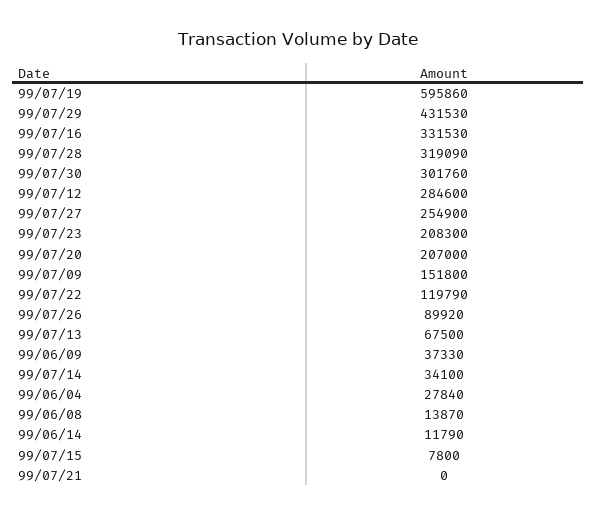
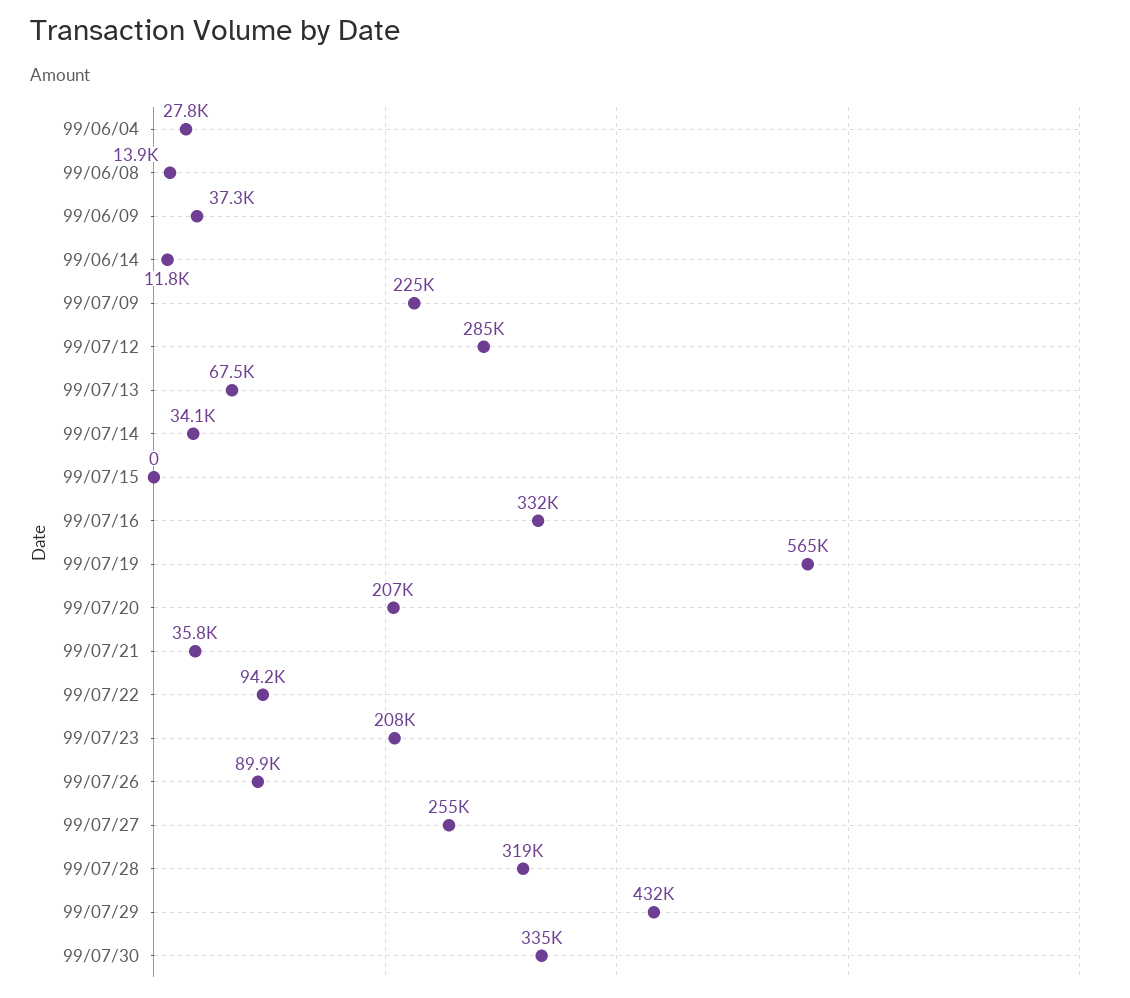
99/07/19: 595860 -> 565000
99/07/30: 301760 -> 335000
99/07/09: 151800 -> 225000
99/07/22: 119790 -> 94200
99/07/15: 7800 -> 0
99/07/21: 0 -> 35800

